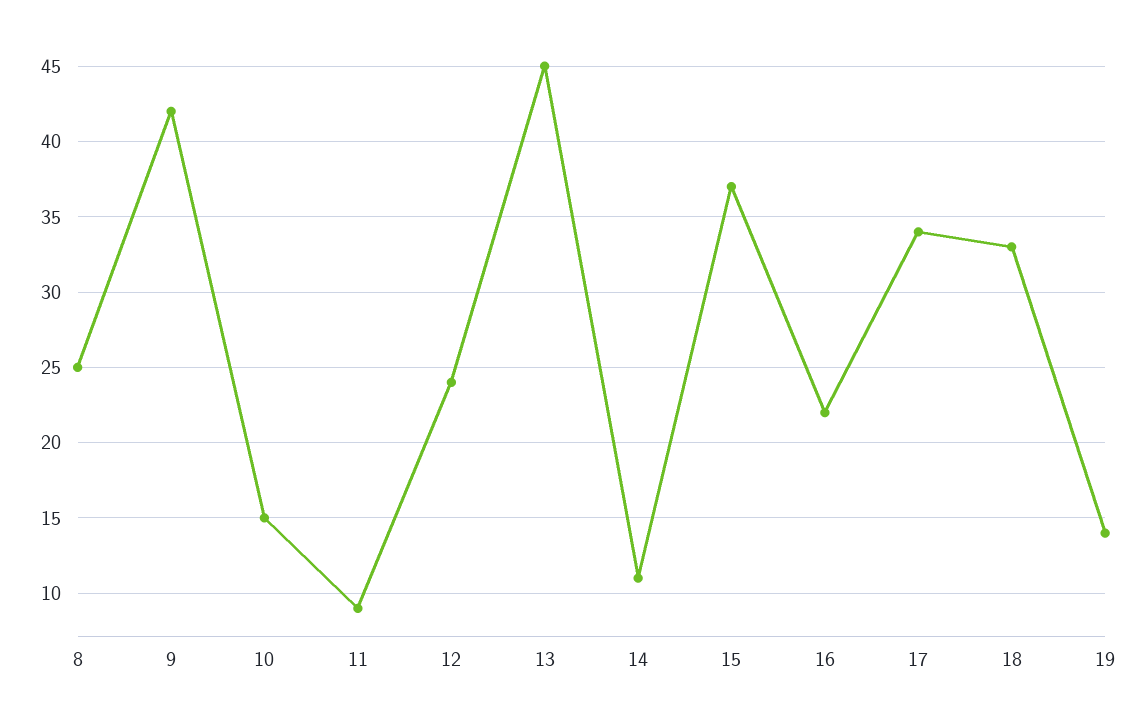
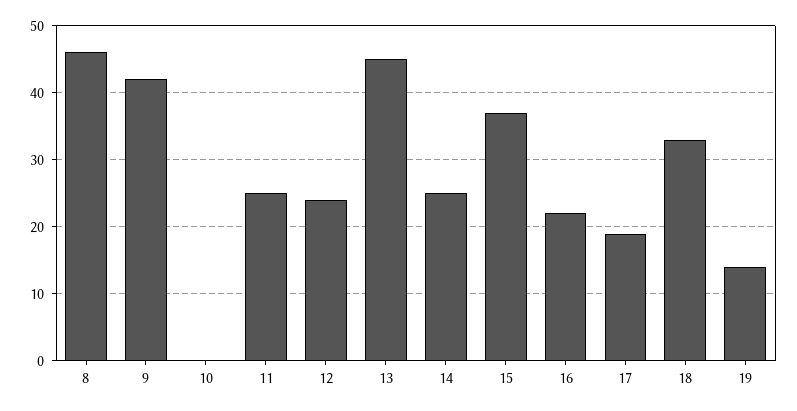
8: 25 -> 46
10: 15 -> 0
11: 9 -> 25
14: 11 -> 25
17: 34 -> 19

